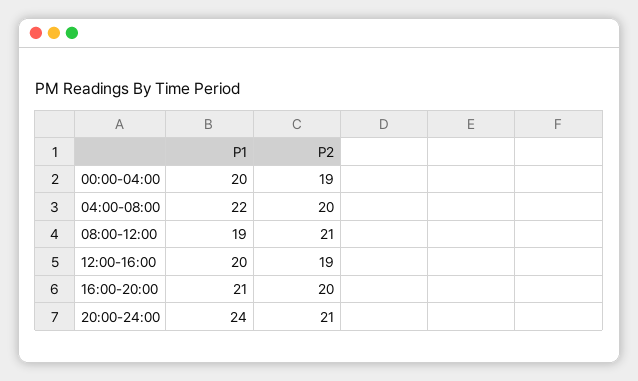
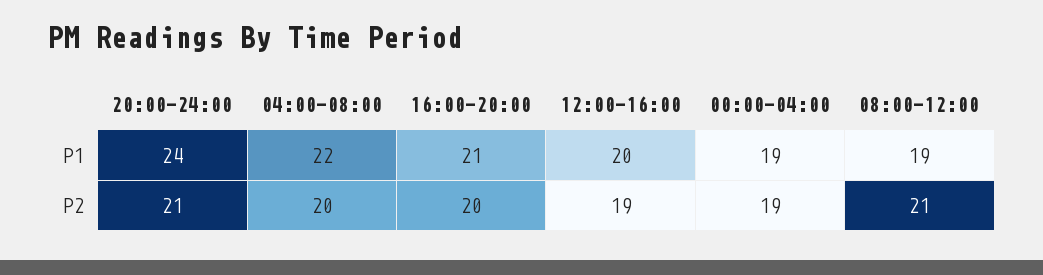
P1, 00:00-04:00: 20 -> 19

